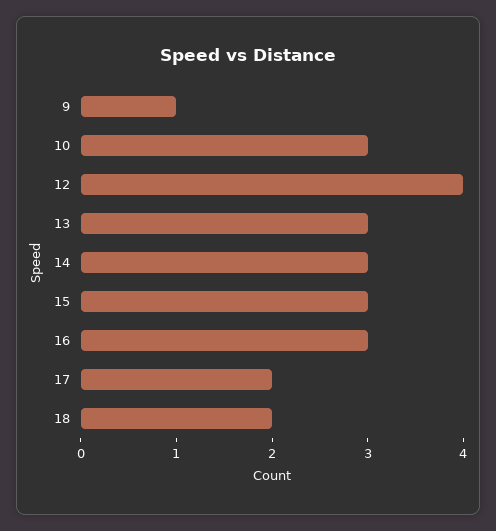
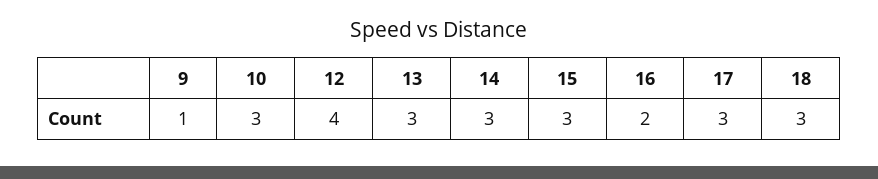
16: 3 -> 2
17: 2 -> 3
18: 2 -> 3

